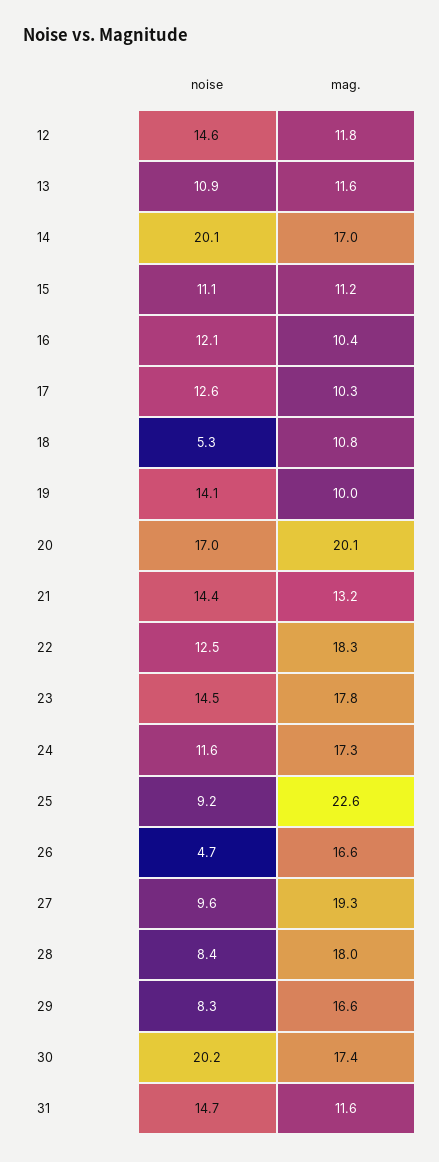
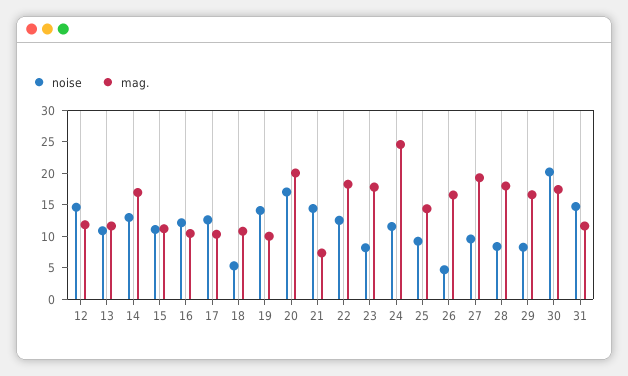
noise, 14: 20.1 -> 12.5
mag., 21: 13.2 -> 7.5
noise, 23: 14.5 -> 7.5
mag., 24: 17.3 -> 25
mag., 25: 22.6 -> 15

